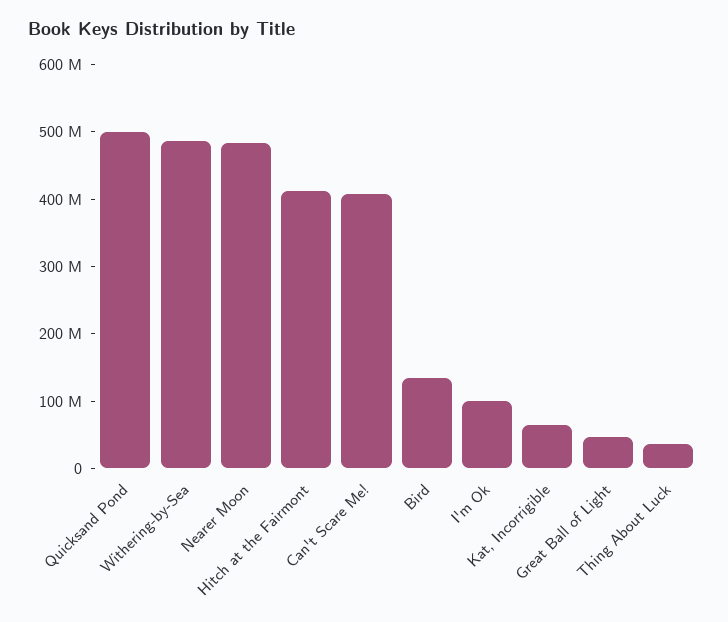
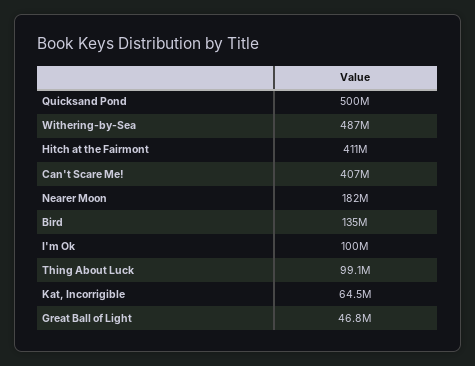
Nearer Moon: 480000000 -> 182000000
Thing About Luck: 40000000 -> 99100000

